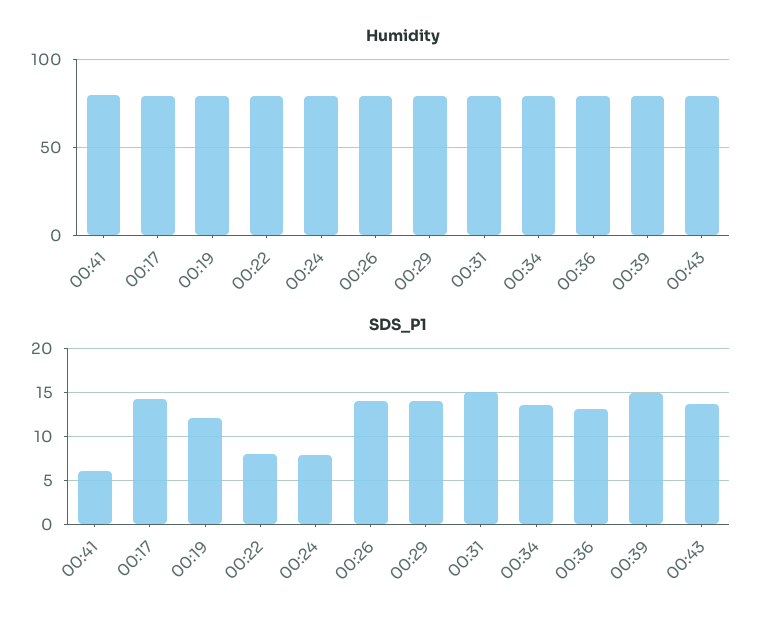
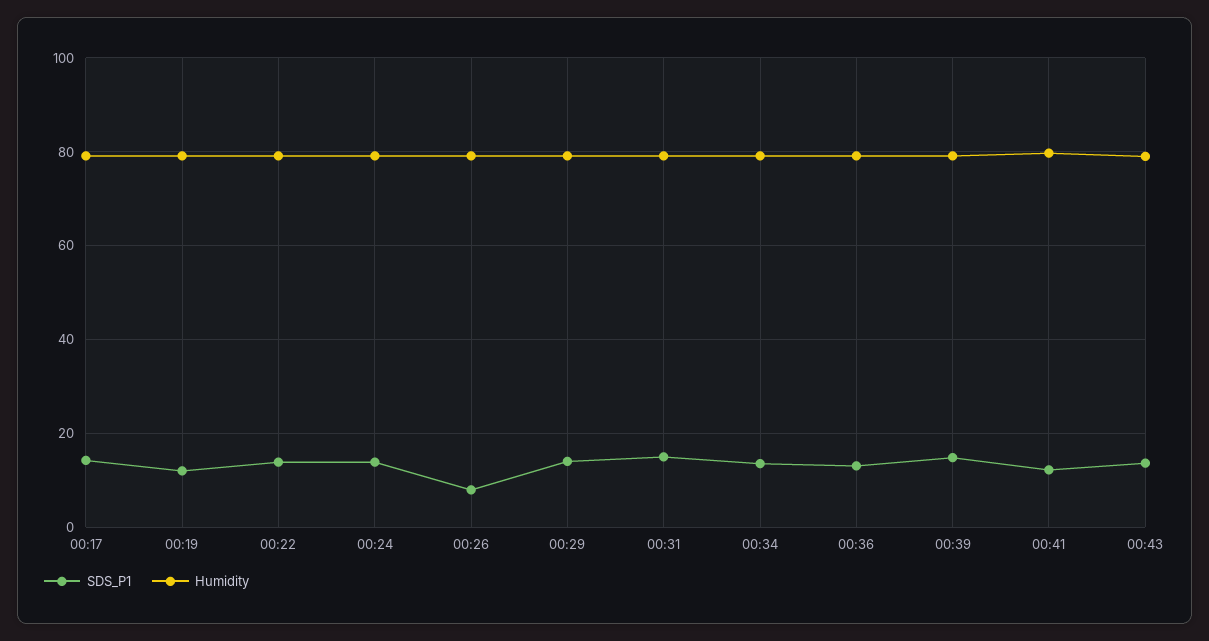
SDS_P1, 00:41: 6 -> 12
SDS_P1, 00:22: 8 -> 14
SDS_P1, 00:24: 8 -> 14
SDS_P1, 00:26: 14 -> 8

